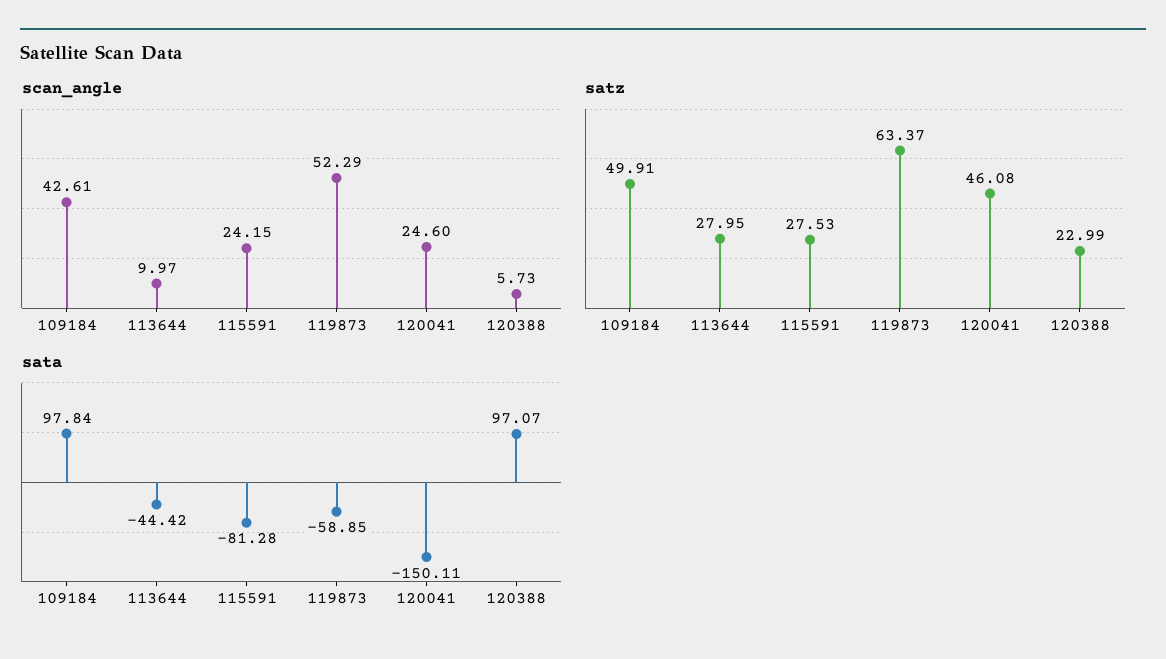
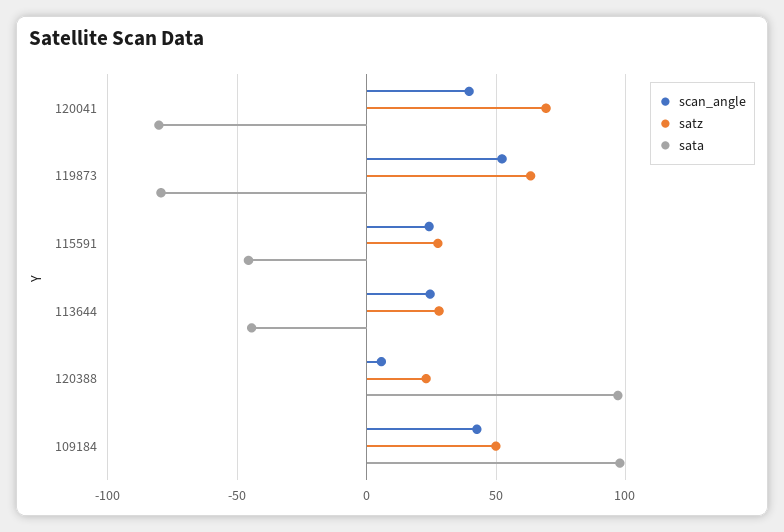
scan_angle, 113644: 9.97 -> 25
scan_angle, 120041: 24.6 -> 40
satz, 120041: 46.08 -> 70
sata, 115591: -81.28 -> -45
sata, 119873: -58.85 -> -80
sata, 120041: -150.11 -> -80

